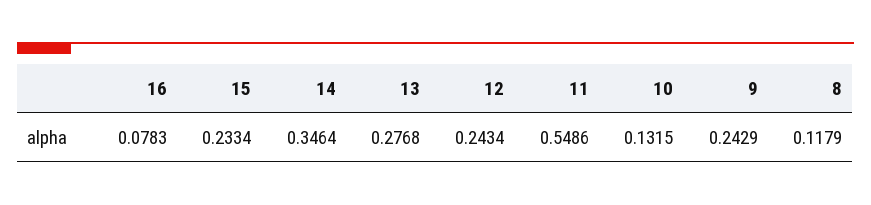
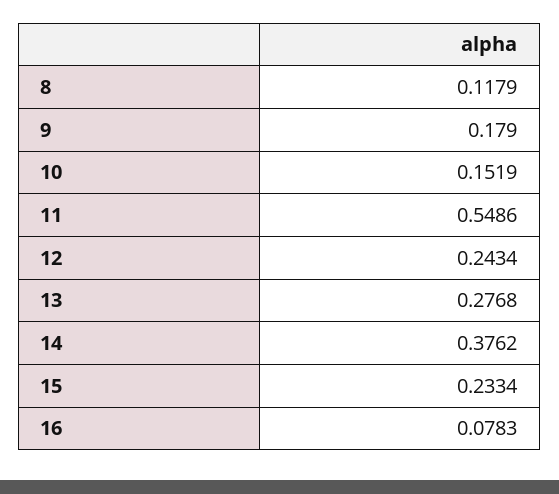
14: 0.3464 -> 0.3762
10: 0.1315 -> 0.1519
9: 0.2429 -> 0.179

